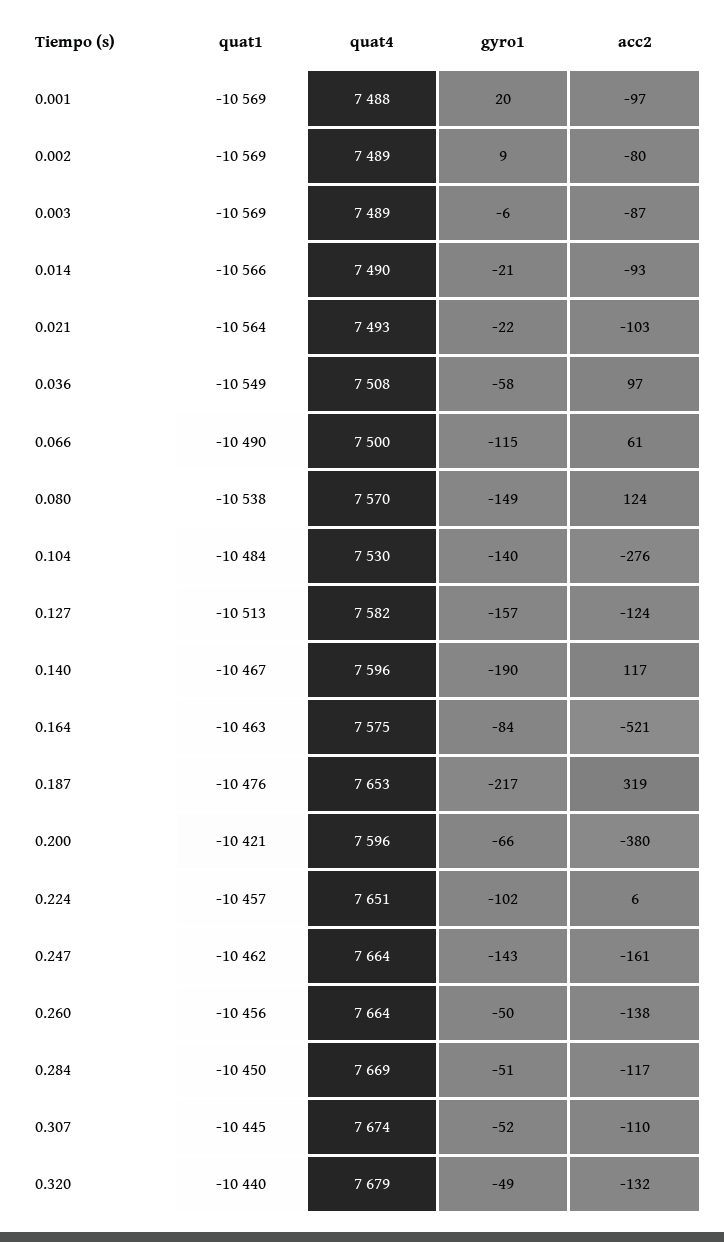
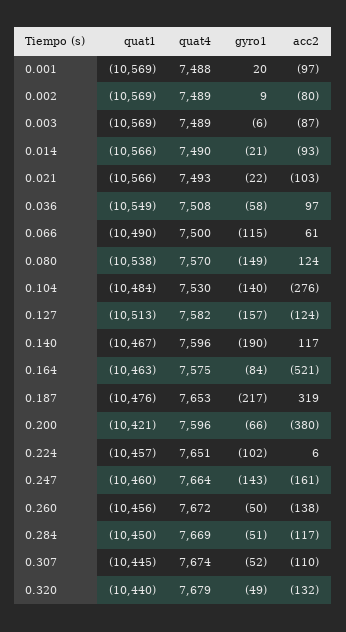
quat1, 0.021: -10564 -> -10566
quat1, 0.247: -10462 -> -10460
quat4, 0.260: 7664 -> 7672

